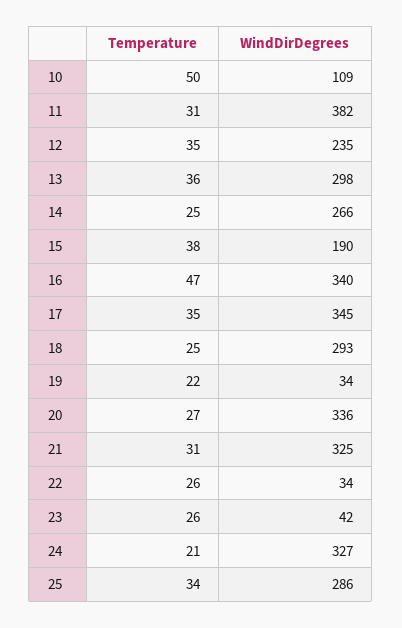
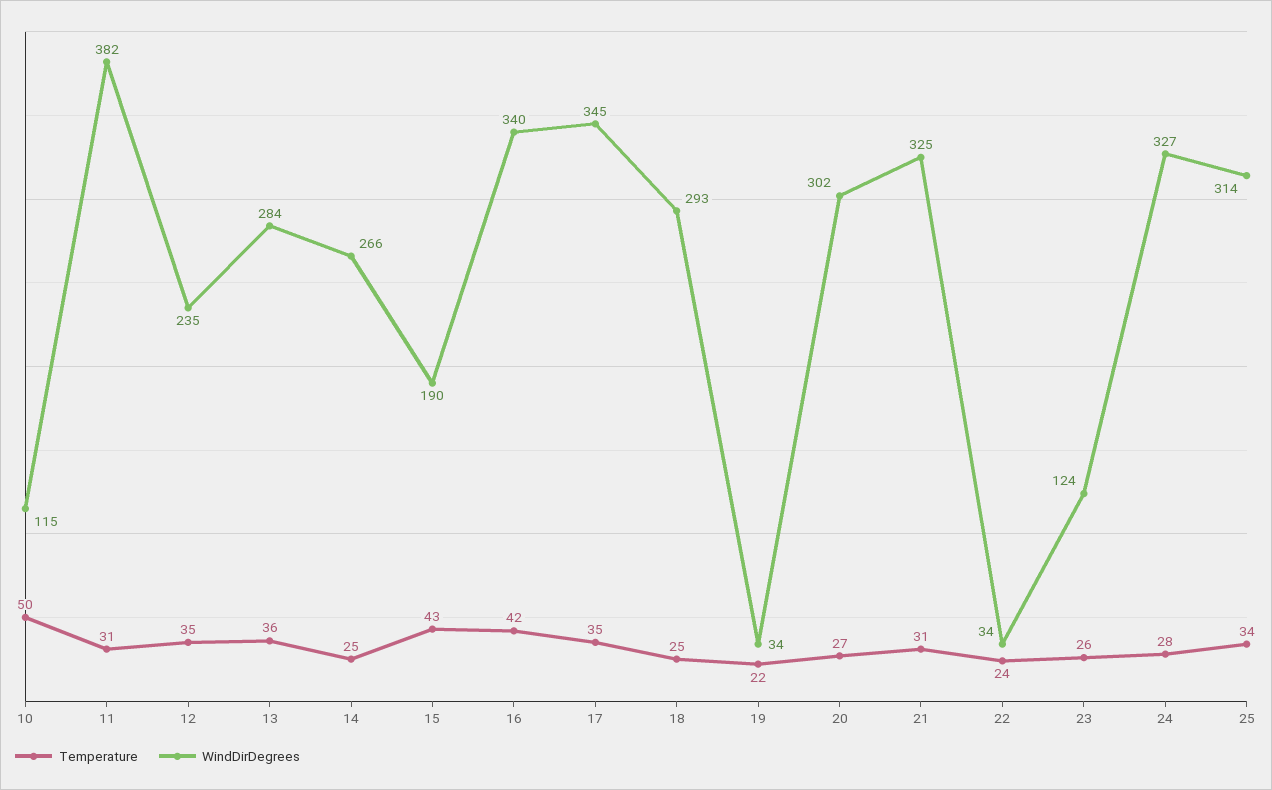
WindDirDegrees, 10: 109 -> 115
WindDirDegrees, 13: 298 -> 284
Temperature, 15: 38 -> 43
Temperature, 16: 47 -> 42
WindDirDegrees, 20: 336 -> 302
Temperature, 22: 26 -> 24
WindDirDegrees, 23: 42 -> 124
Temperature, 24: 21 -> 28
WindDirDegrees, 25: 286 -> 314

